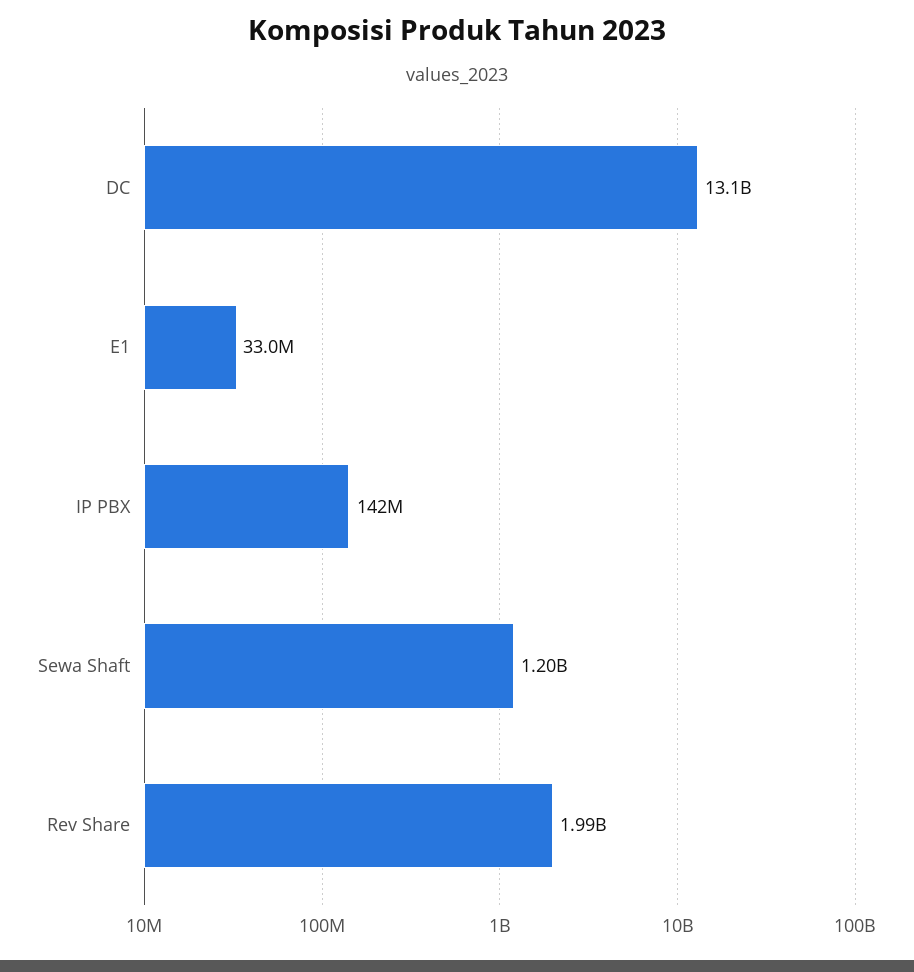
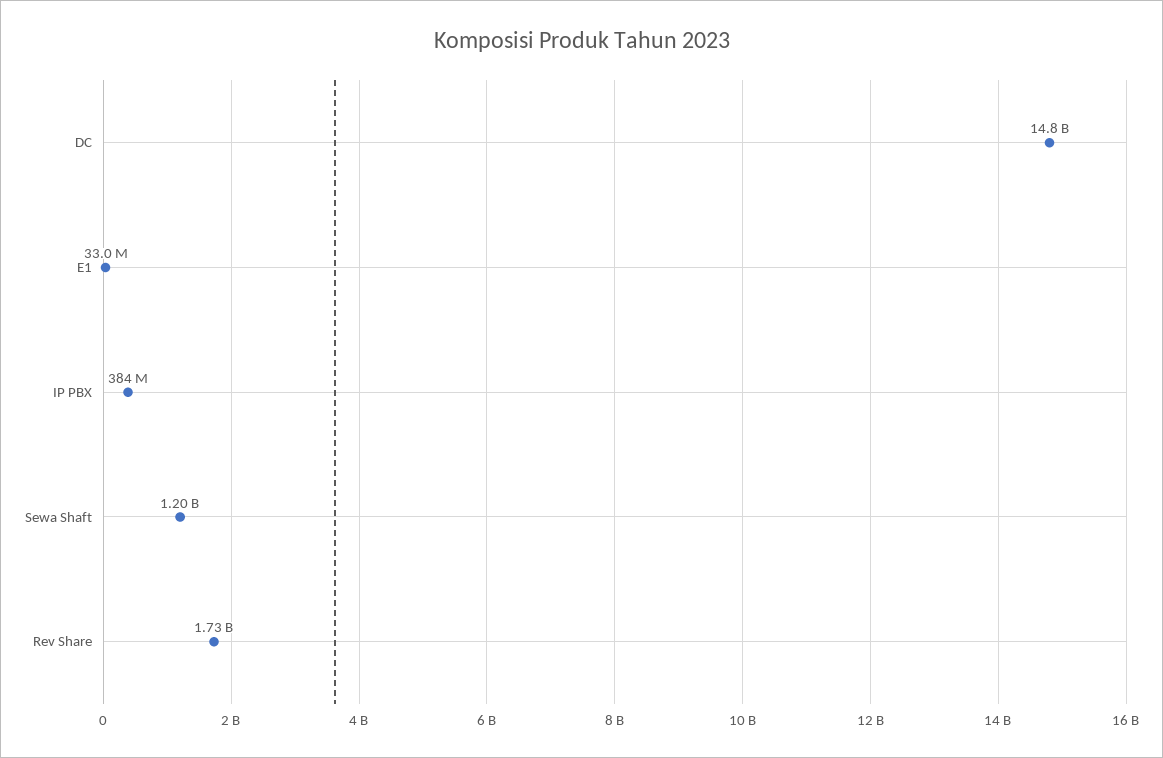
DC: 13100000000 -> 14800000000
IP PBX: 142000000 -> 384000000
Rev Share: 1990000000 -> 1730000000

